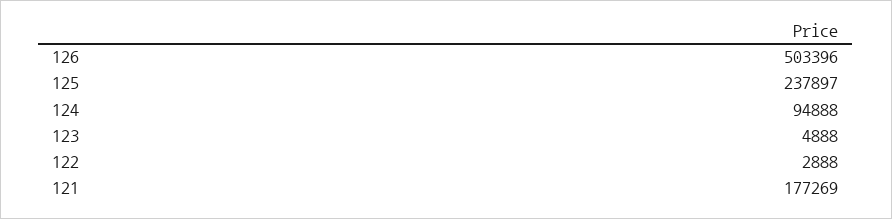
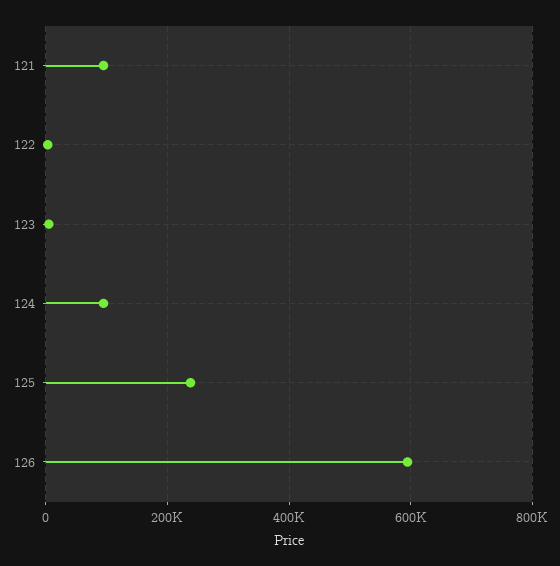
126: 503396 -> 600000
121: 177269 -> 100000

